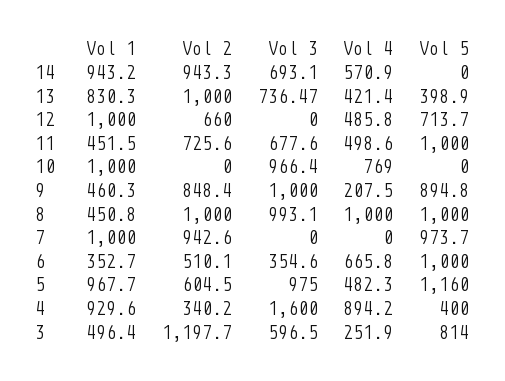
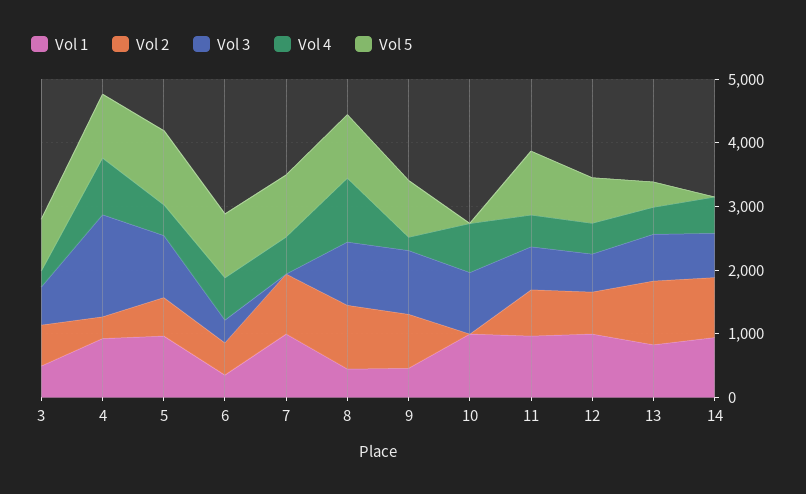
Vol 3, 12: 0 -> 600
Vol 1, 11: 451.5 -> 1000
Vol 4, 7: 0 -> 600
Vol 5, 4: 400 -> 1000
Vol 2, 3: 1197.7 -> 600

